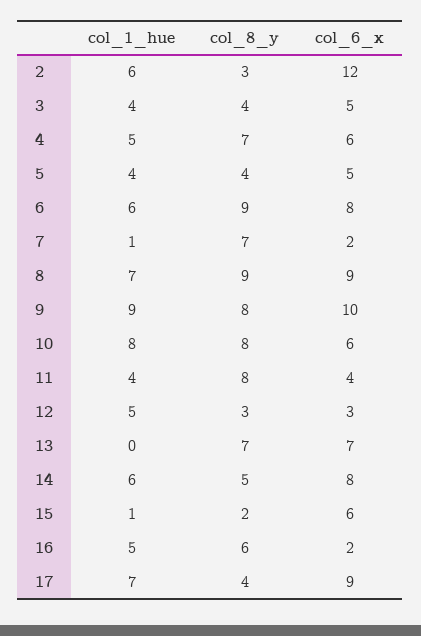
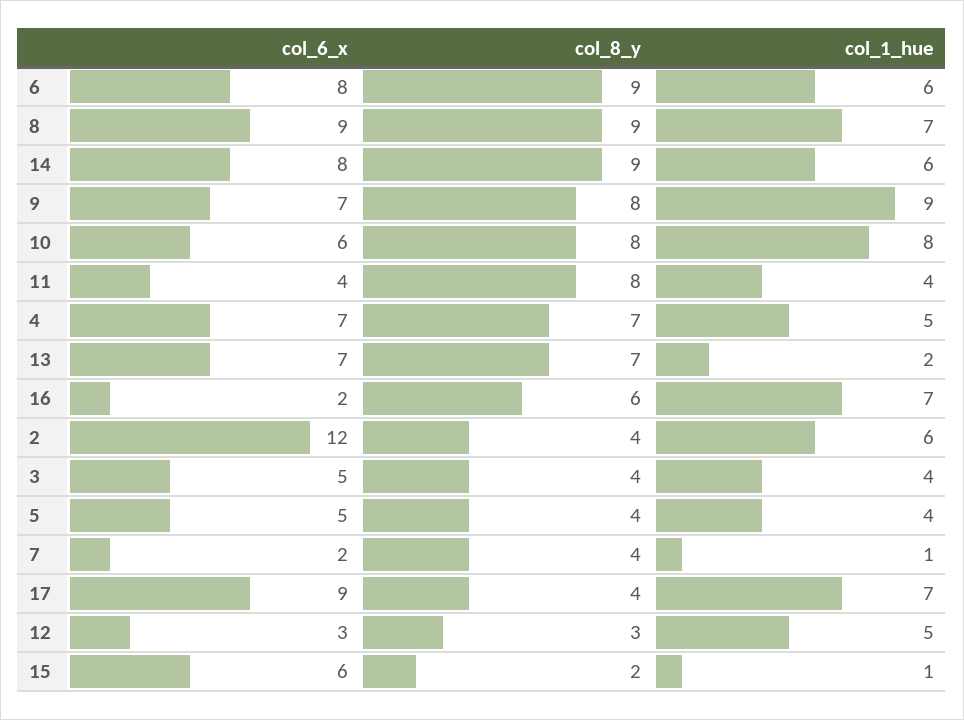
col_8_y, 2: 3 -> 4
col_6_x, 4: 6 -> 7
col_8_y, 7: 7 -> 4
col_6_x, 9: 10 -> 7
col_1_hue, 13: 0 -> 2
col_8_y, 14: 5 -> 9
col_1_hue, 16: 5 -> 7

